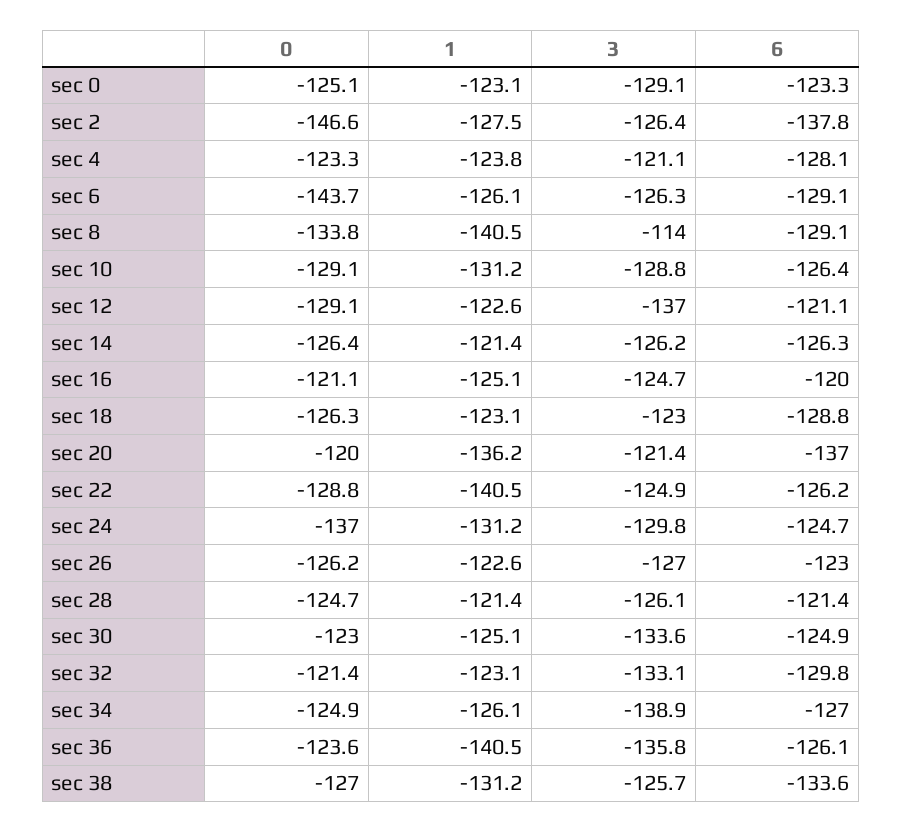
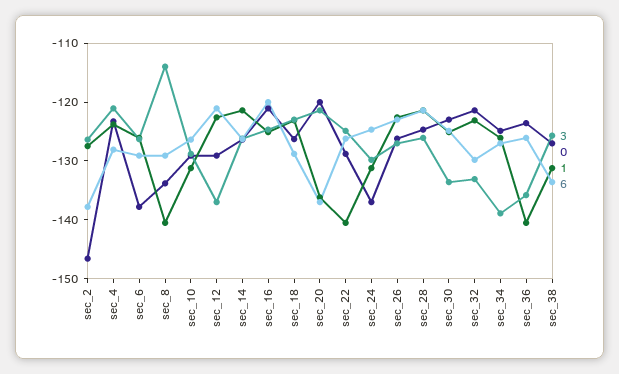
0, sec 0: -125.1 -> none
1, sec 0: -123.1 -> none
3, sec 0: -129.1 -> none
6, sec 0: -123.3 -> none
0, sec 6: -143.7 -> -138

